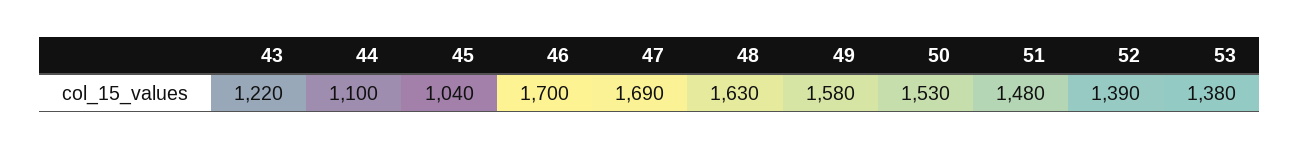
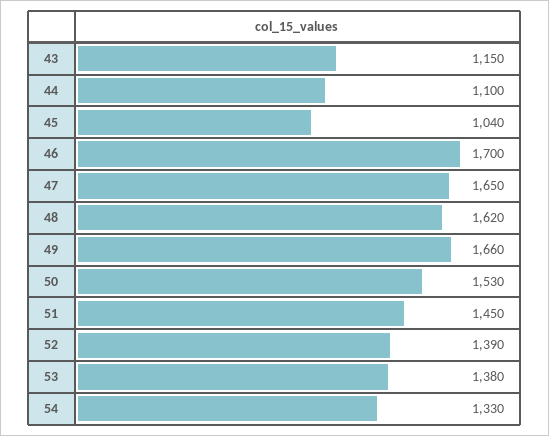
43: 1220 -> 1150
47: 1690 -> 1650
48: 1630 -> 1620
49: 1580 -> 1660
51: 1480 -> 1450
54: none -> 1330

